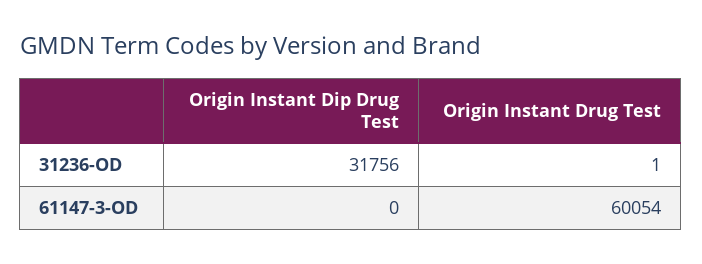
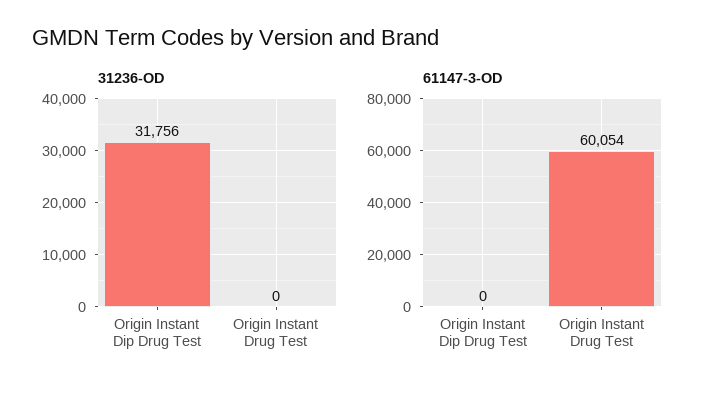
31236-OD, Origin Instant Drug Test: 1 -> 0

